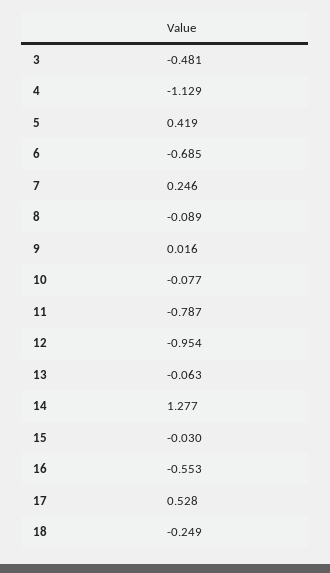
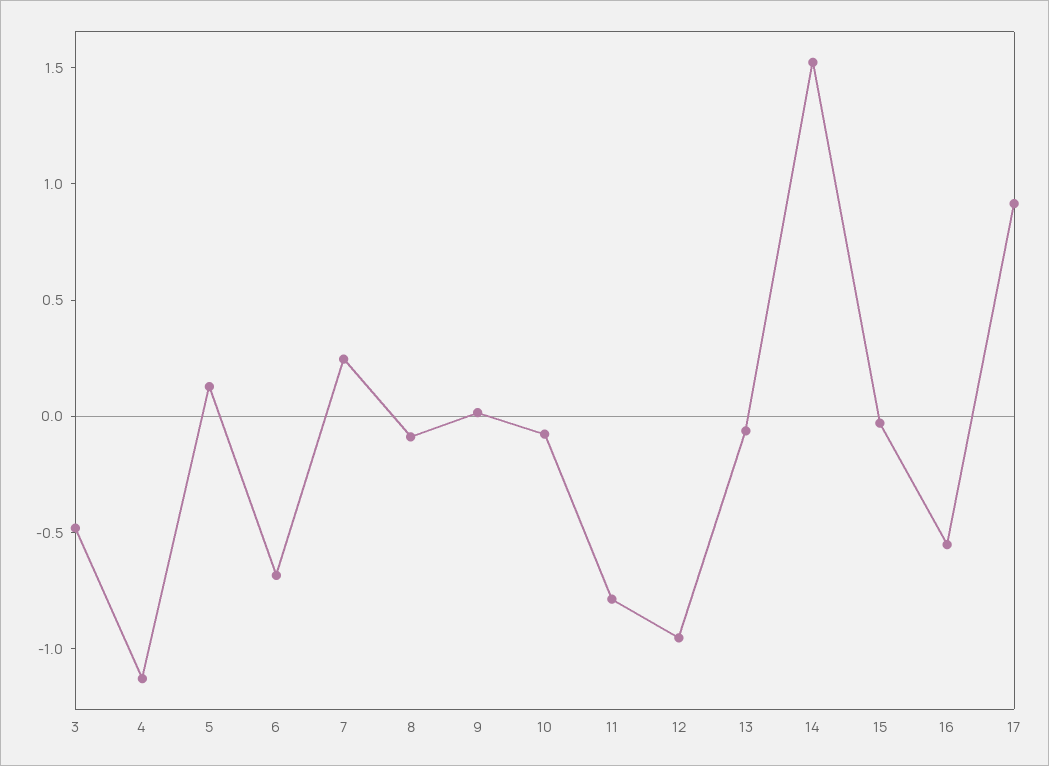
5: 0.419 -> 0.1
14: 1.277 -> 1.5
17: 0.528 -> 0.9
18: -0.249 -> none

